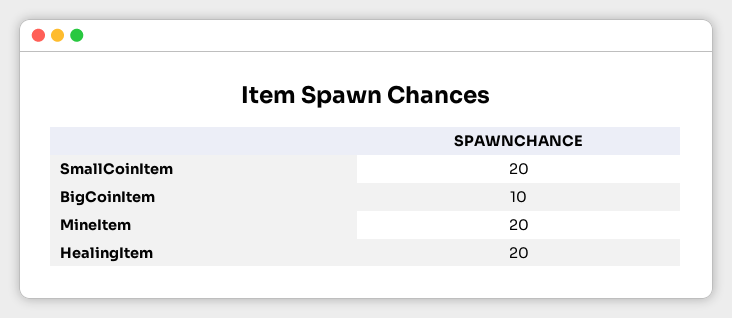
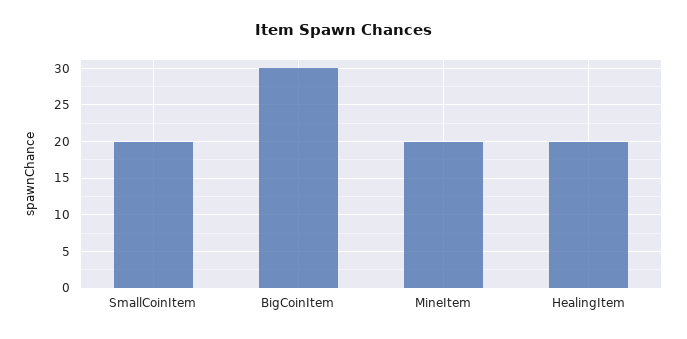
BigCoinItem: 10 -> 30

